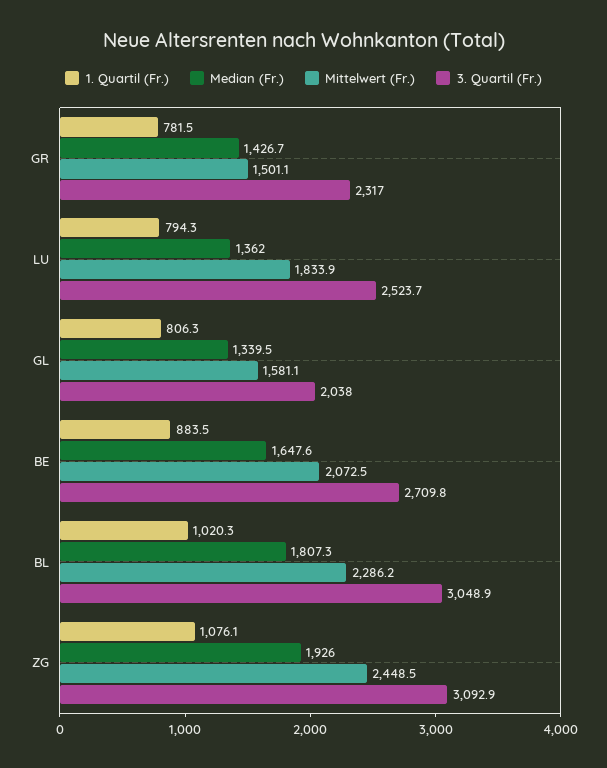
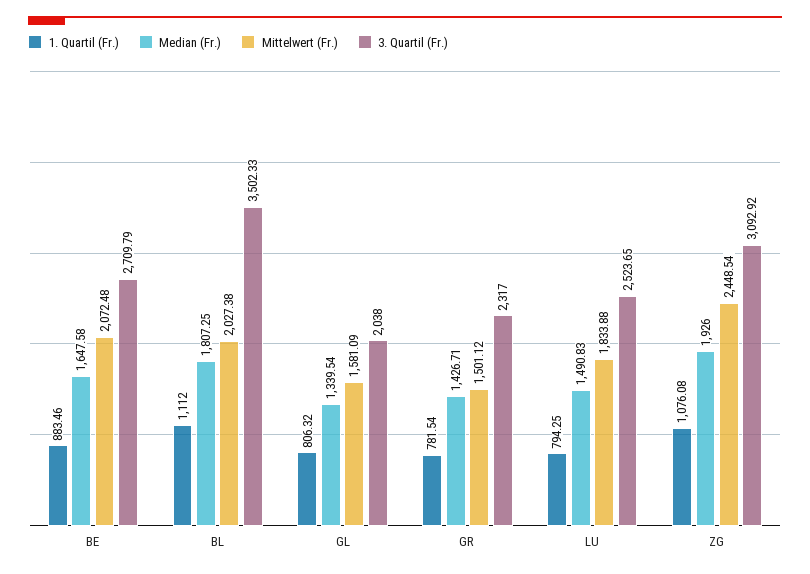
Median (Fr.), LU: 1362 -> 1490.83
1. Quartil (Fr.), BL: 1020.3 -> 1112
Mittelwert (Fr.), BL: 2286.2 -> 2027.38
3. Quartil (Fr.), BL: 3048.9 -> 3502.33

